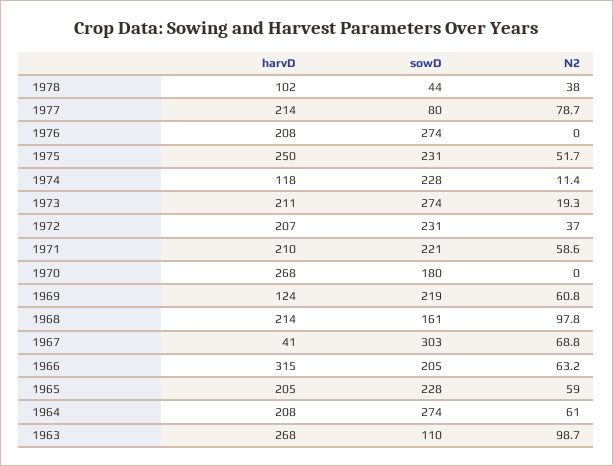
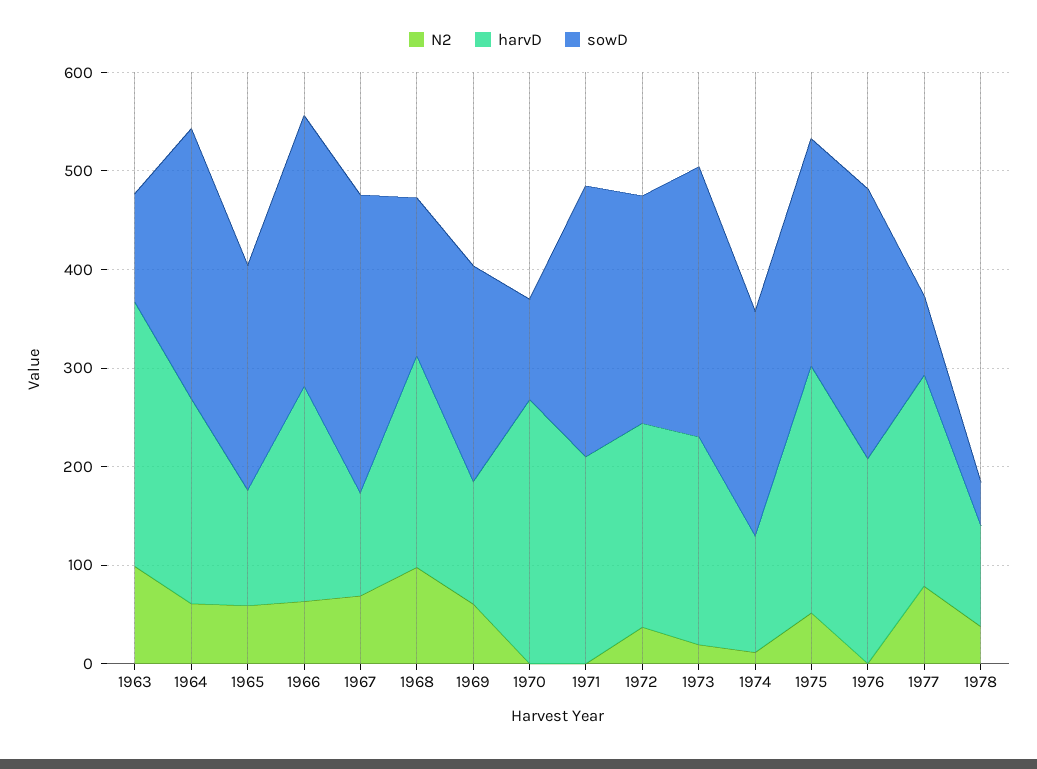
sowD, 1971: 221 -> 280
N2, 1971: 58.6 -> 0
sowD, 1970: 180 -> 100
harvD, 1967: 41 -> 100
harvD, 1966: 315 -> 220
sowD, 1966: 205 -> 280
harvD, 1965: 205 -> 120

